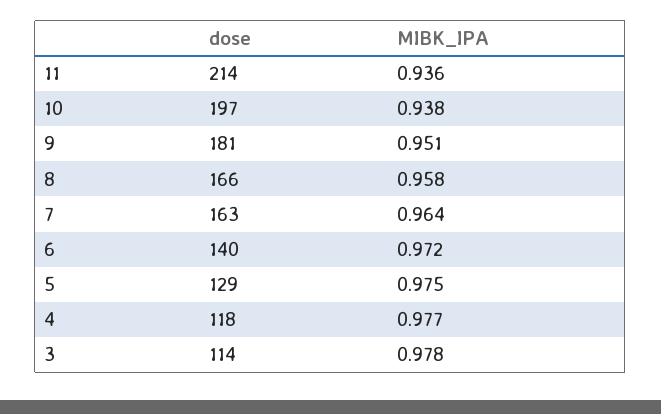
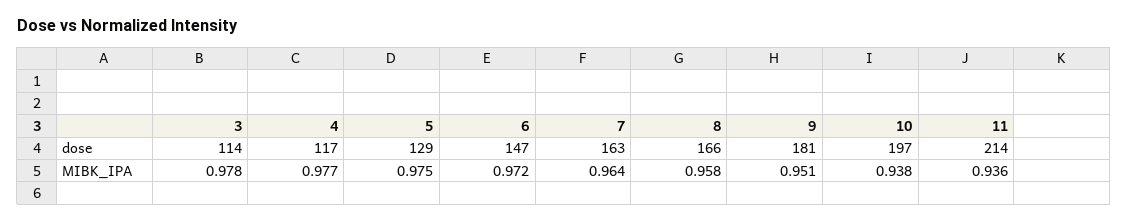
dose, 6: 140 -> 147
dose, 4: 118 -> 117

